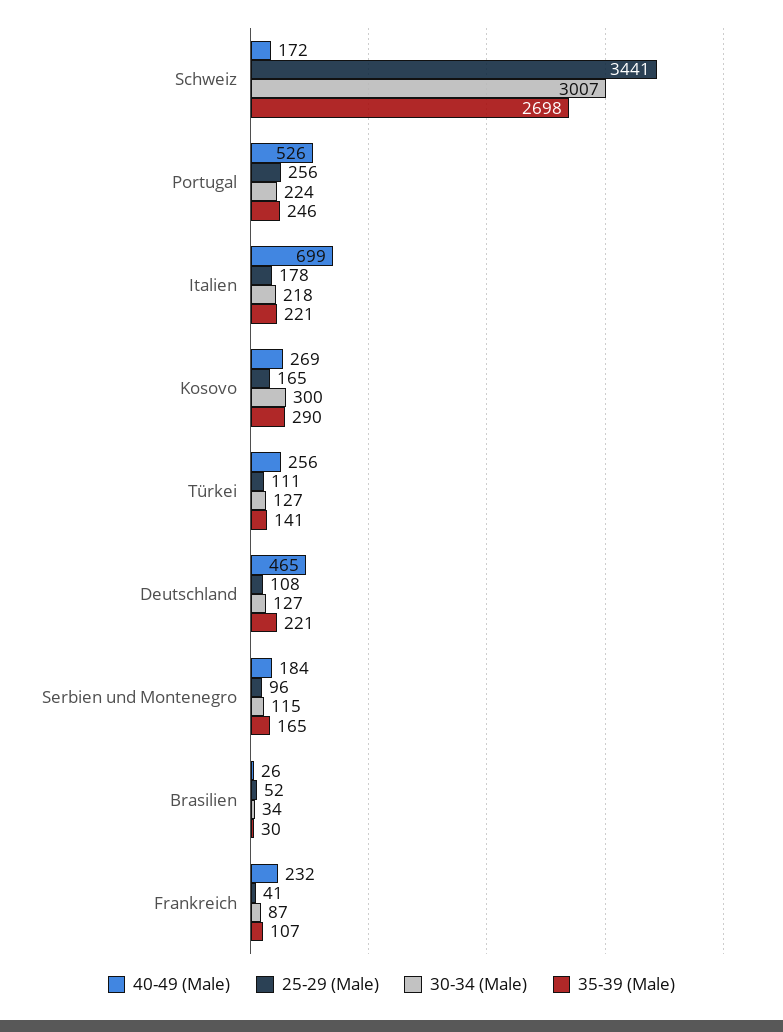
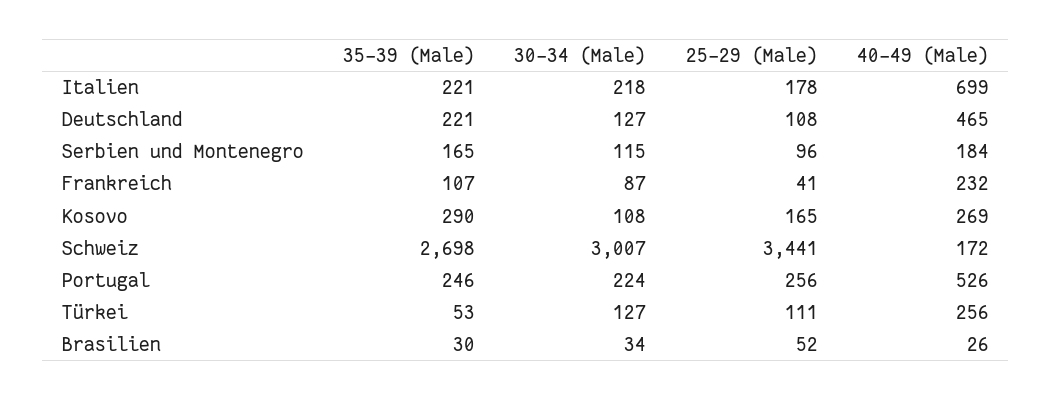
30-34 (Male), Kosovo: 300 -> 108
35-39 (Male), Türkei: 141 -> 53

